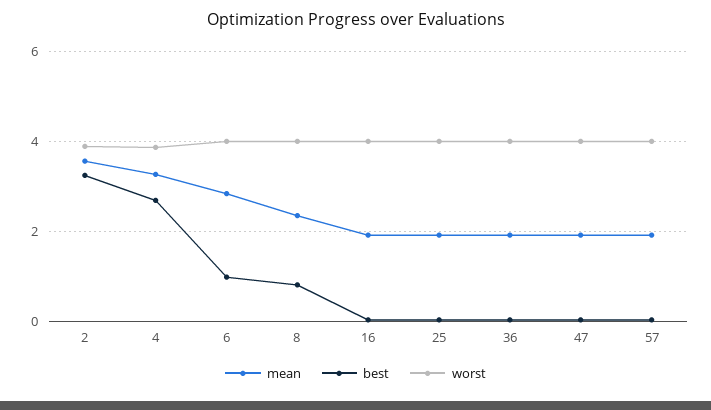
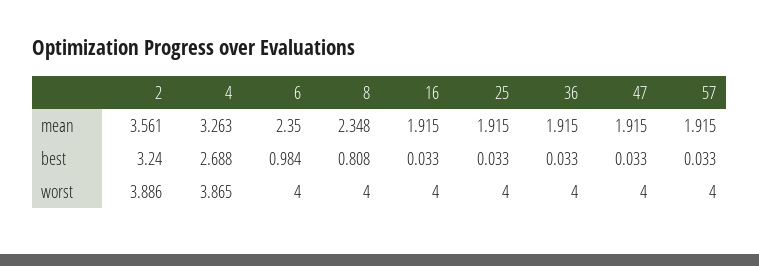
mean, 6: 2.8 -> 2.35

